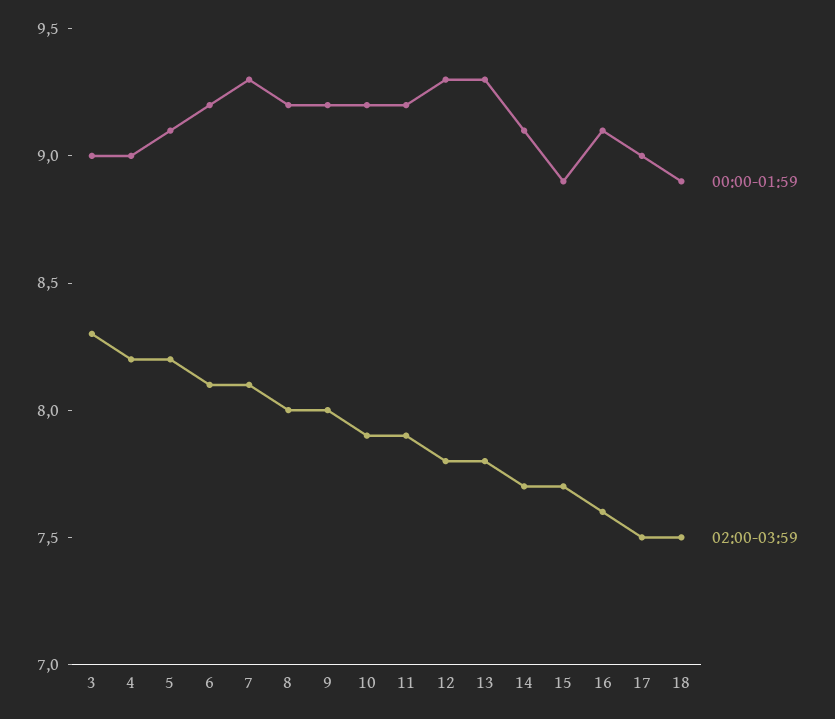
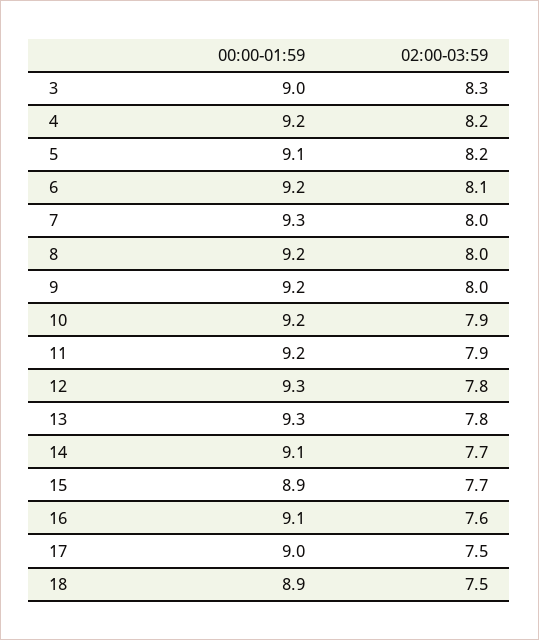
00:00-01:59, 4: 9 -> 9.2
02:00-03:59, 7: 8.1 -> 8

